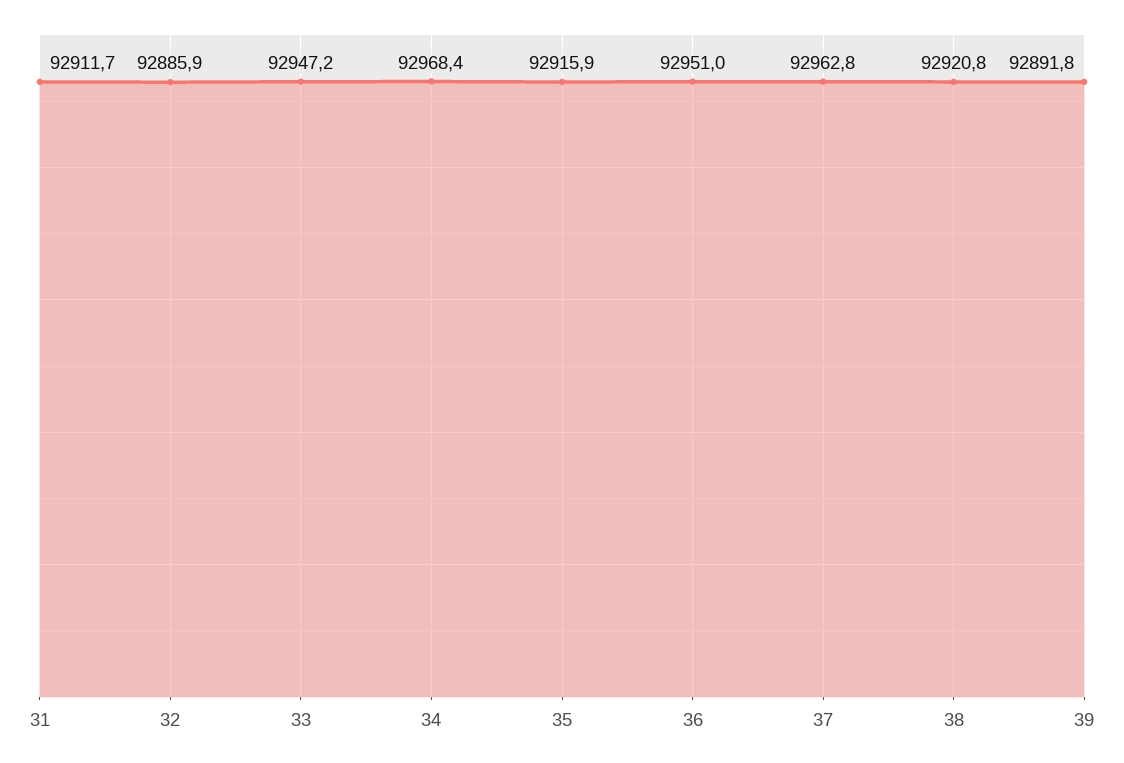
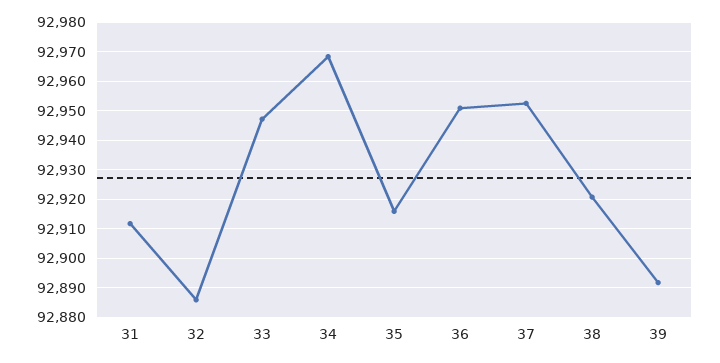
37: 92962.8 -> 92952.5

